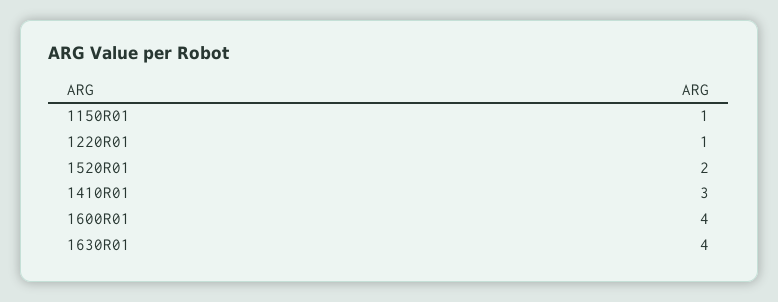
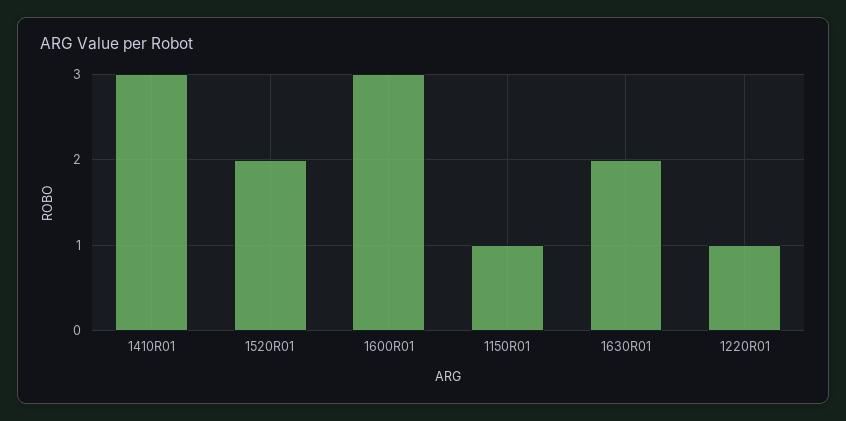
1600R01: 4 -> 3
1630R01: 4 -> 2

